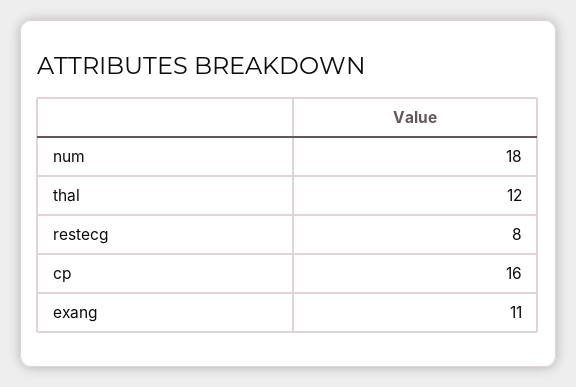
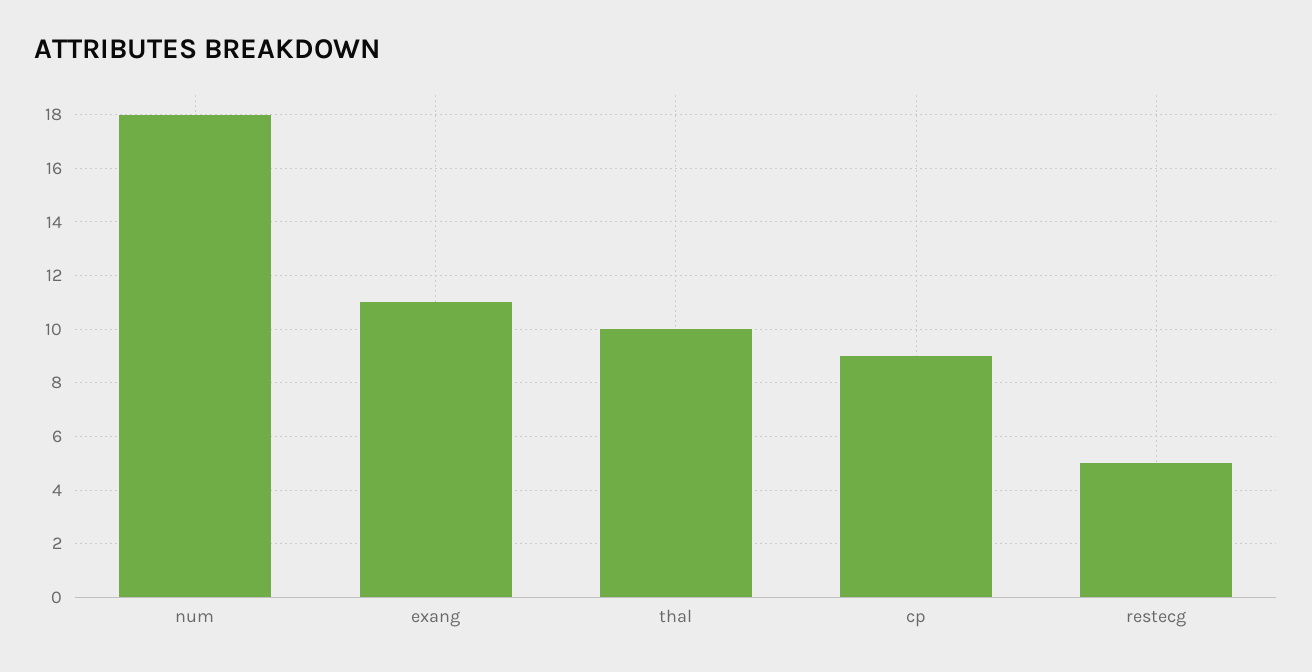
thal: 12 -> 10
restecg: 8 -> 5
cp: 16 -> 9

